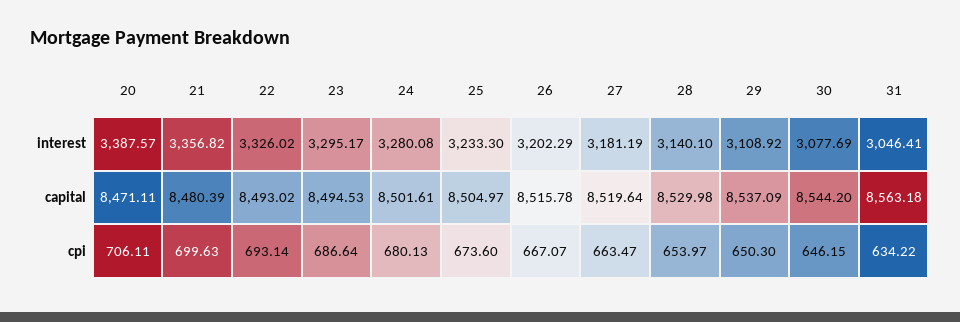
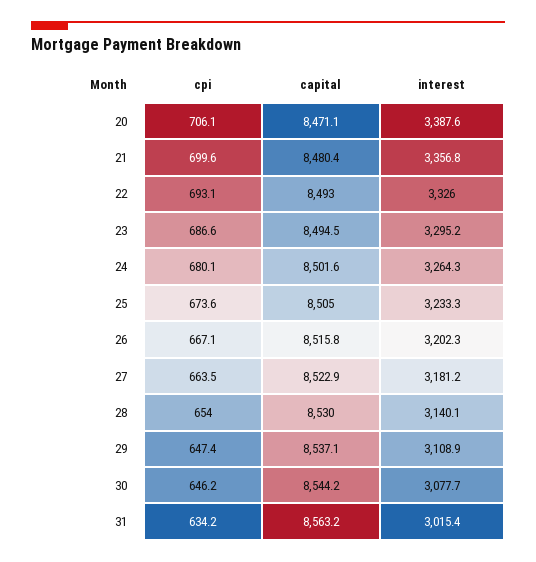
24, interest: 3280.08 -> 3264.3
31, interest: 3046.41 -> 3015.4
27, capital: 8519.64 -> 8522.9
29, cpi: 650.3 -> 647.4

